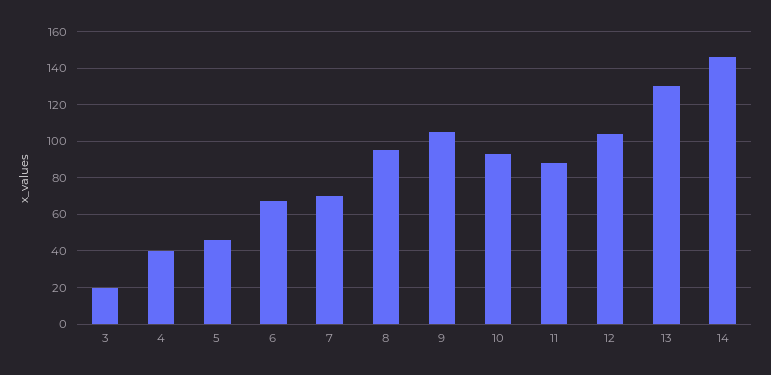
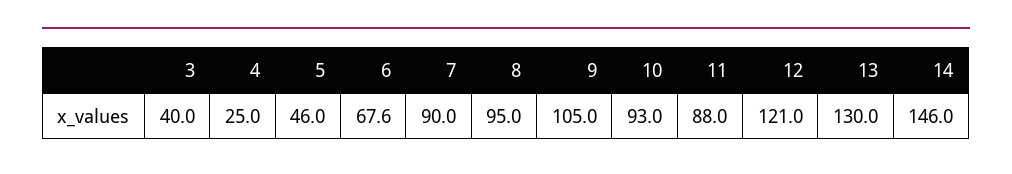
3: 20 -> 40
4: 40 -> 25
7: 70 -> 90
12: 105 -> 121

